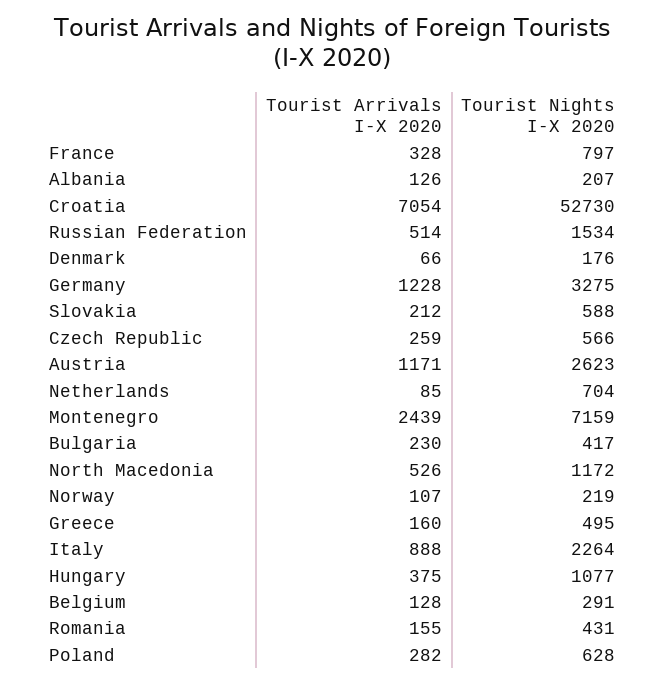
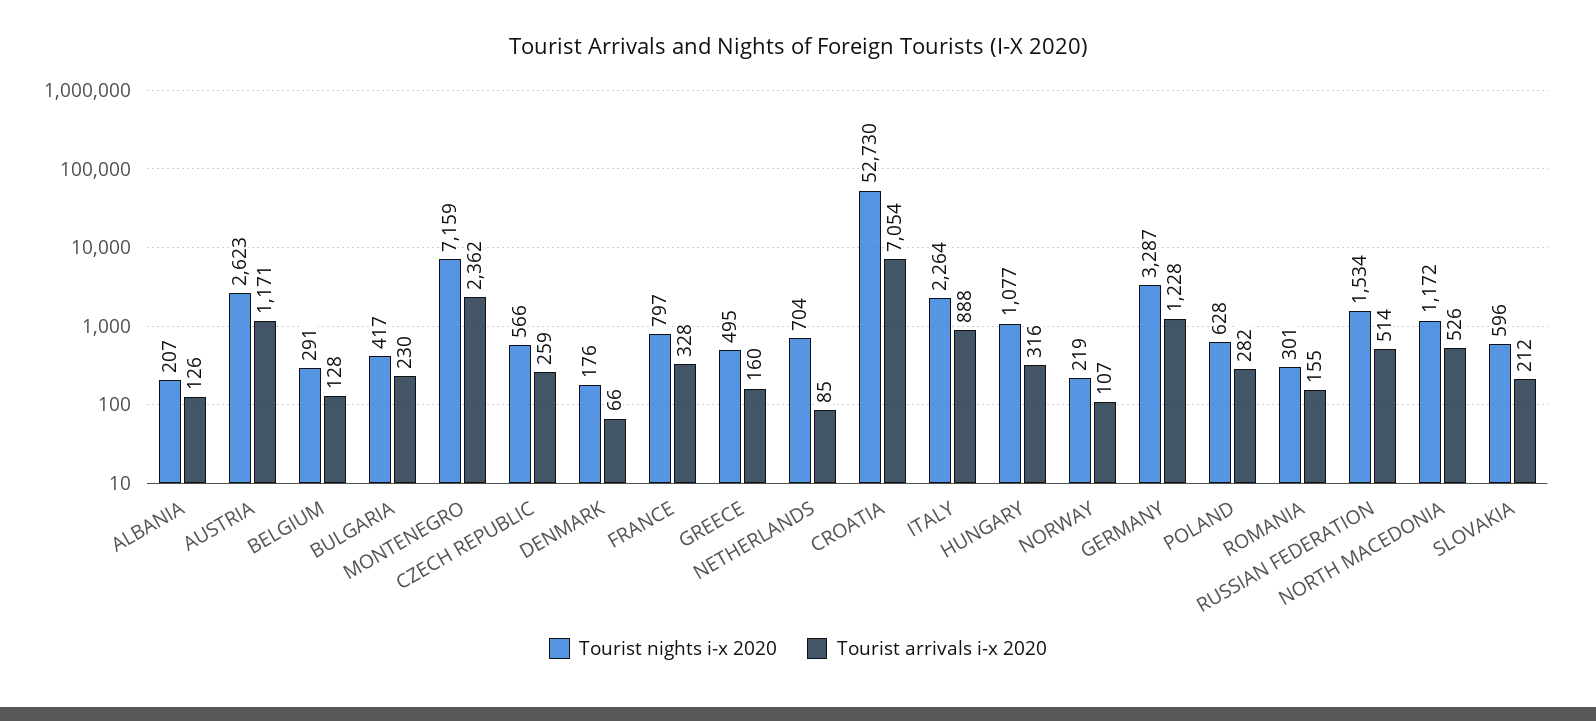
Tourist Nights I-X 2020, Germany: 3275 -> 3287
Tourist Nights I-X 2020, Slovakia: 588 -> 596
Tourist Arrivals I-X 2020, Montenegro: 2439 -> 2362
Tourist Arrivals I-X 2020, Hungary: 375 -> 316
Tourist Nights I-X 2020, Romania: 431 -> 301

